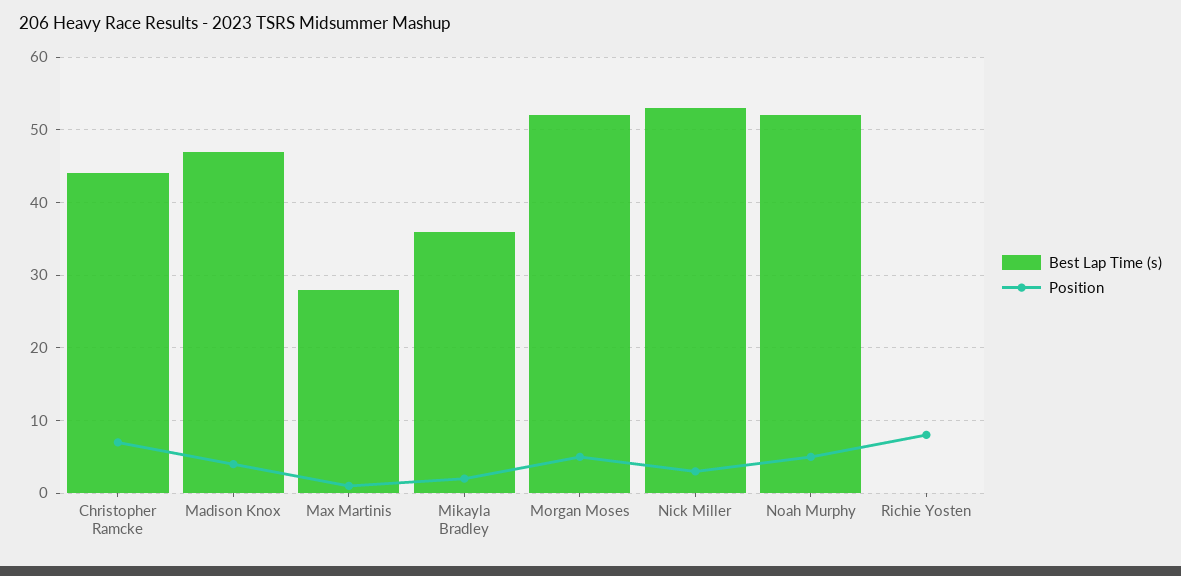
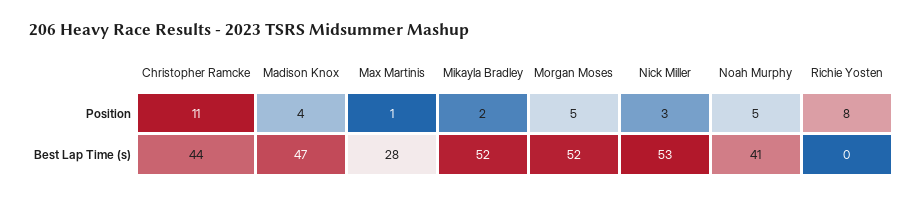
Position, Christopher Ramcke: 7 -> 11
Best Lap Time (s), Mikayla Bradley: 36 -> 52
Best Lap Time (s), Noah Murphy: 52 -> 41

